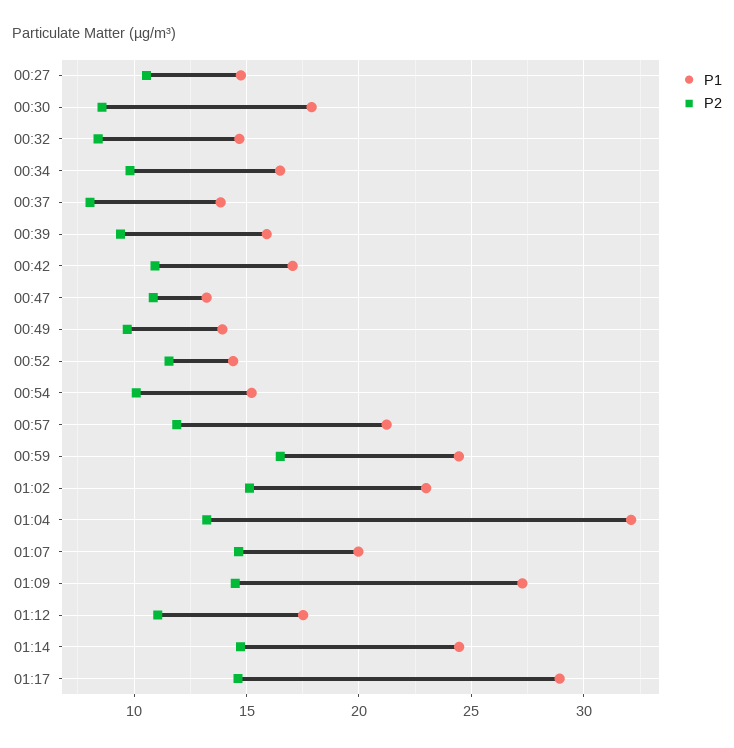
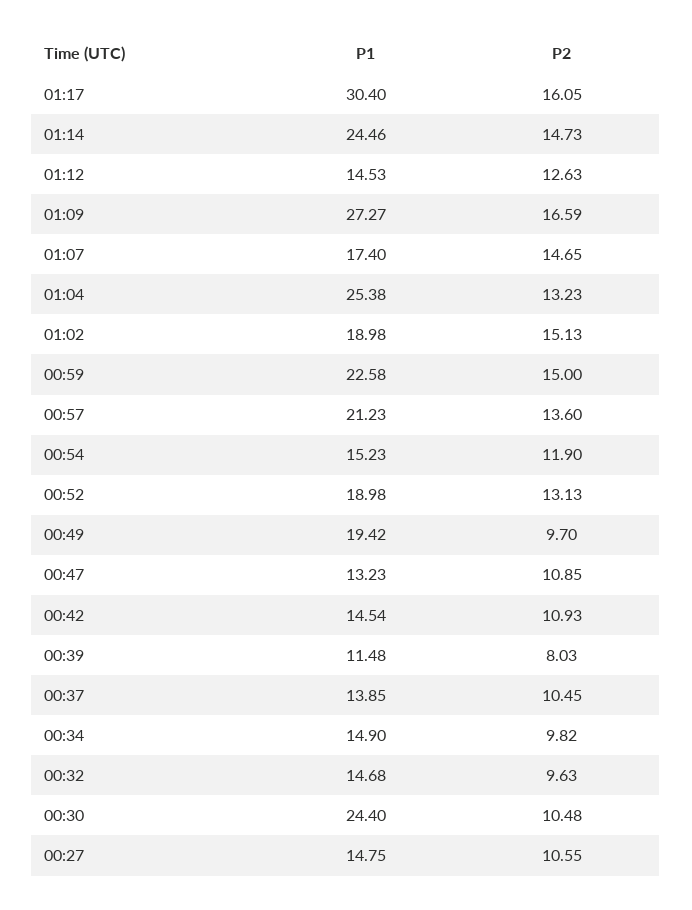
P1, 00:30: 18 -> 24.4
P2, 00:30: 8.5 -> 10.48
P2, 00:32: 8.5 -> 9.63
P1, 00:34: 16.5 -> 14.9
P2, 00:37: 8 -> 10.45
P1, 00:39: 16 -> 11.48
P2, 00:39: 9.5 -> 8.03
P1, 00:42: 17 -> 14.54
P1, 00:49: 14 -> 19.42
P1, 00:52: 14.5 -> 18.98
P2, 00:52: 11.5 -> 13.13
P2, 00:54: 10 -> 11.9
P2, 00:57: 12 -> 13.6
P1, 00:59: 24.5 -> 22.58
P2, 00:59: 16.5 -> 15
P1, 01:02: 23 -> 18.98
P1, 01:04: 32 -> 25.38
P1, 01:07: 20 -> 17.4
P2, 01:09: 14.5 -> 16.59
P1, 01:12: 17.5 -> 14.53
P2, 01:12: 11 -> 12.63
P1, 01:17: 29 -> 30.4
P2, 01:17: 14.5 -> 16.05

